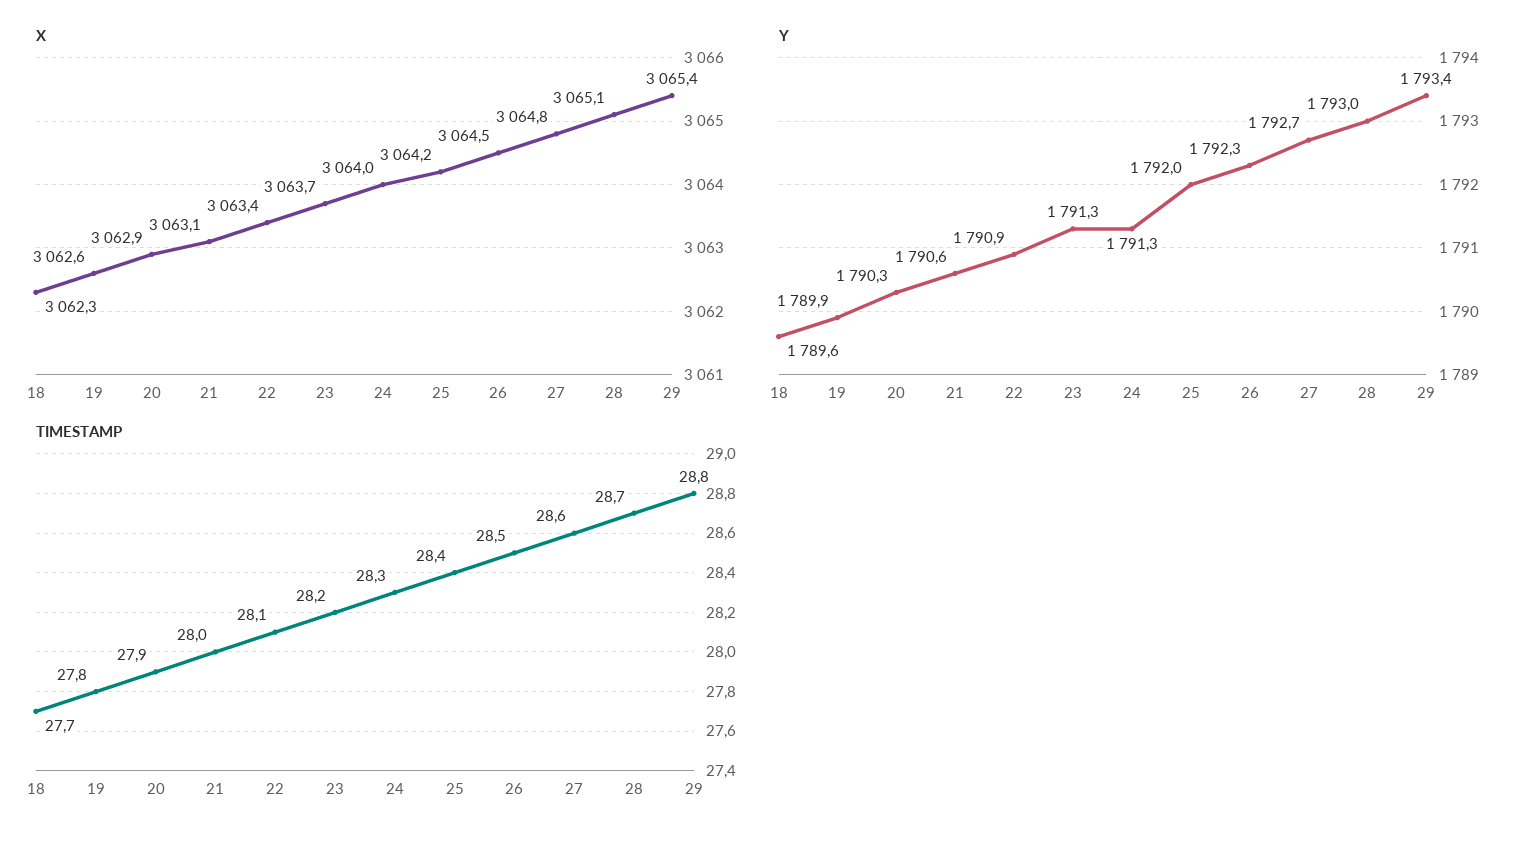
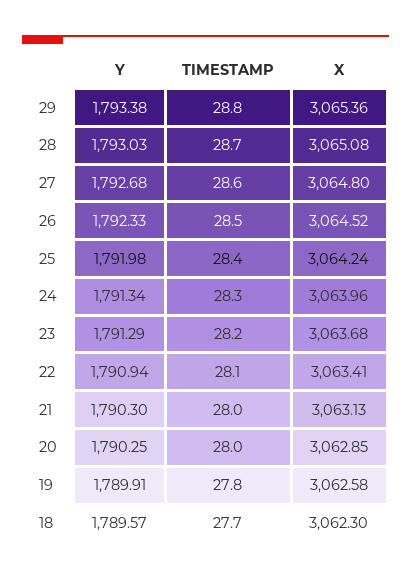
Y, 21: 1790.6 -> 1790.3
TIMESTAMP, 20: 27.9 -> 28

